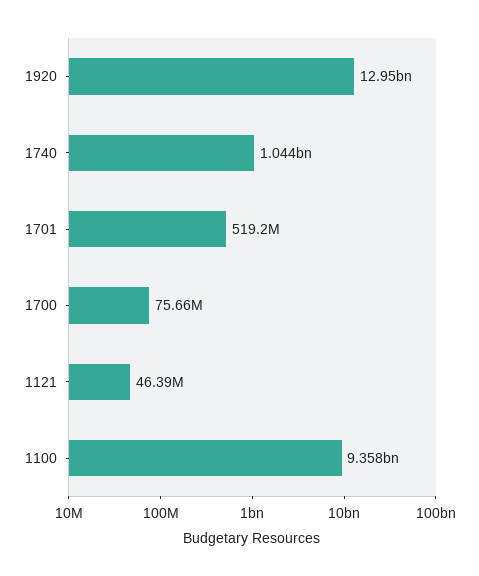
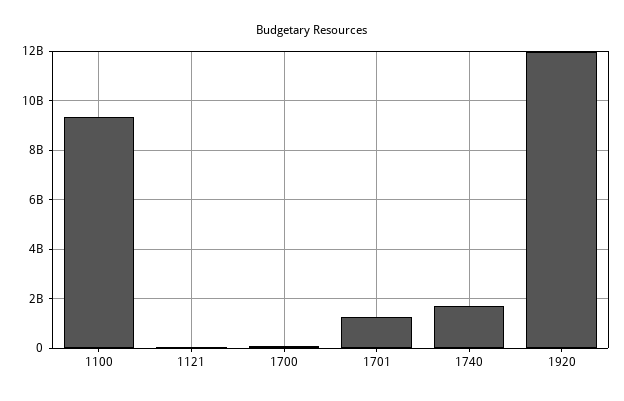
1920: 12950000000 -> 12000000000
1740: 1044000000 -> 1750000000
1701: 519200000 -> 1250000000

